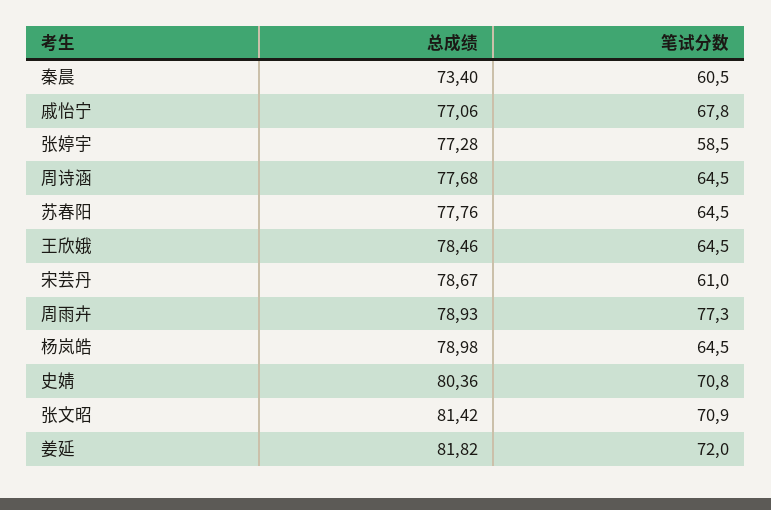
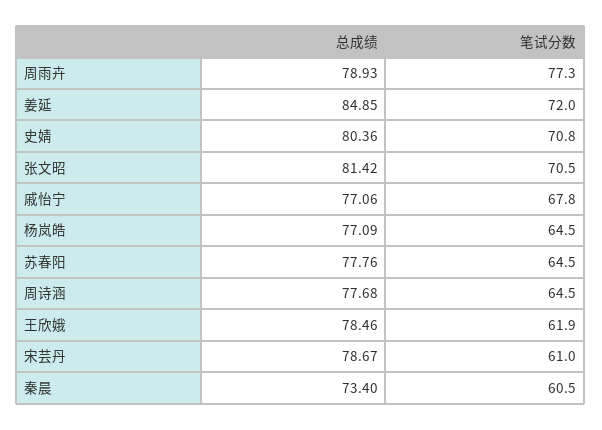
总成绩, 张婷宇: 77.28 -> none
笔试分数, 张婷宇: 58.5 -> none
笔试分数, 王欣娥: 64.5 -> 61.9
总成绩, 杨岚皓: 78.98 -> 77.09
笔试分数, 张文昭: 70.9 -> 70.5
总成绩, 姜延: 81.82 -> 84.85

